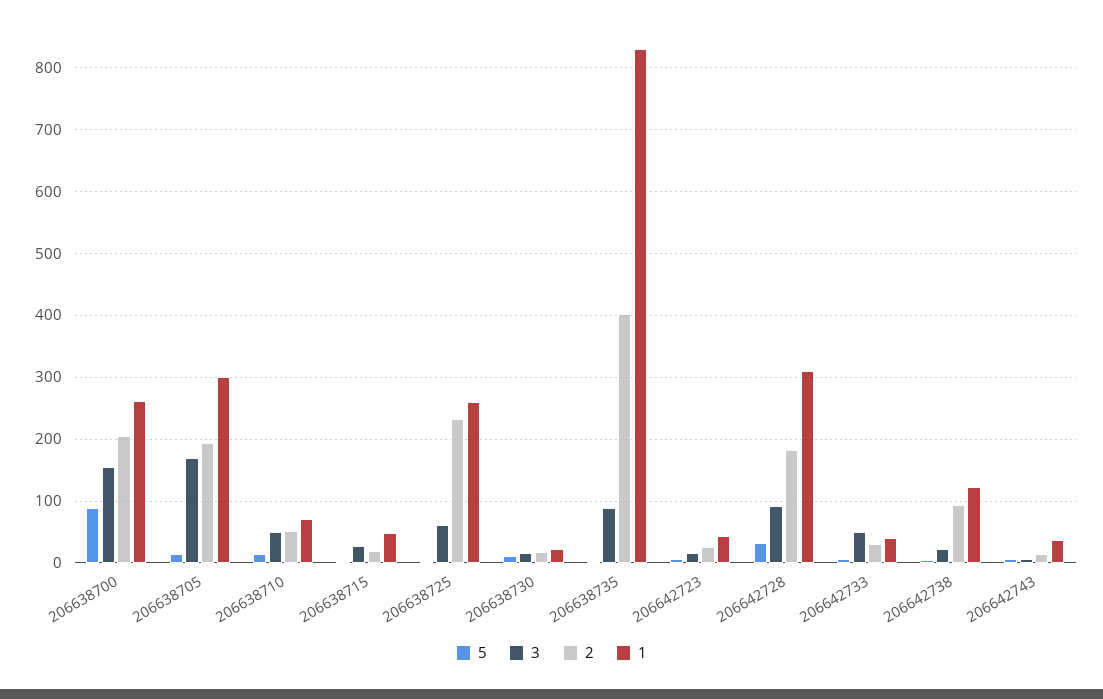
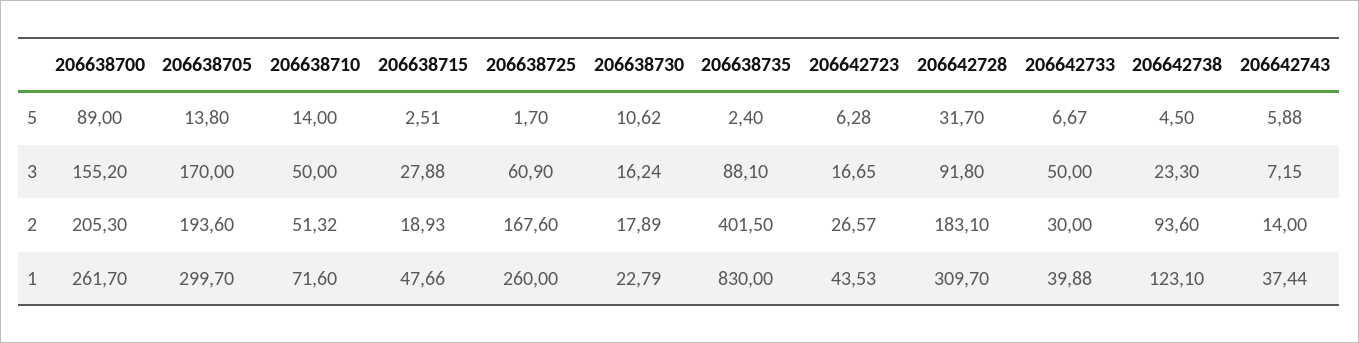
2, 206638725: 230 -> 167.6

